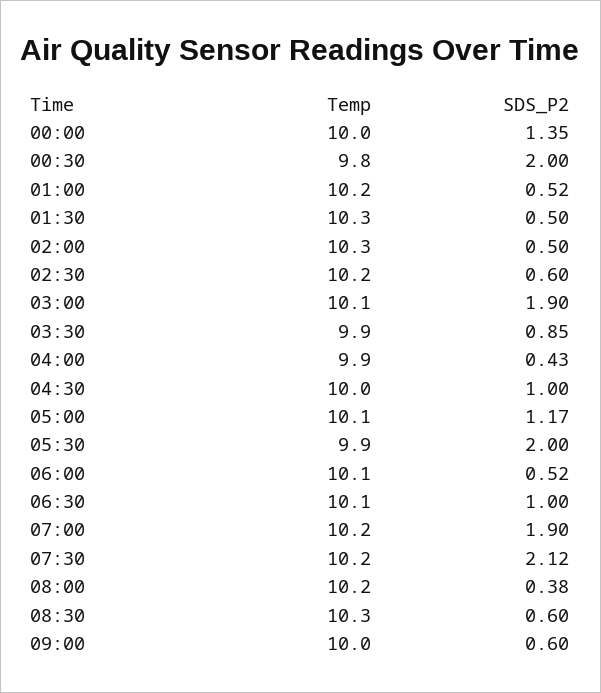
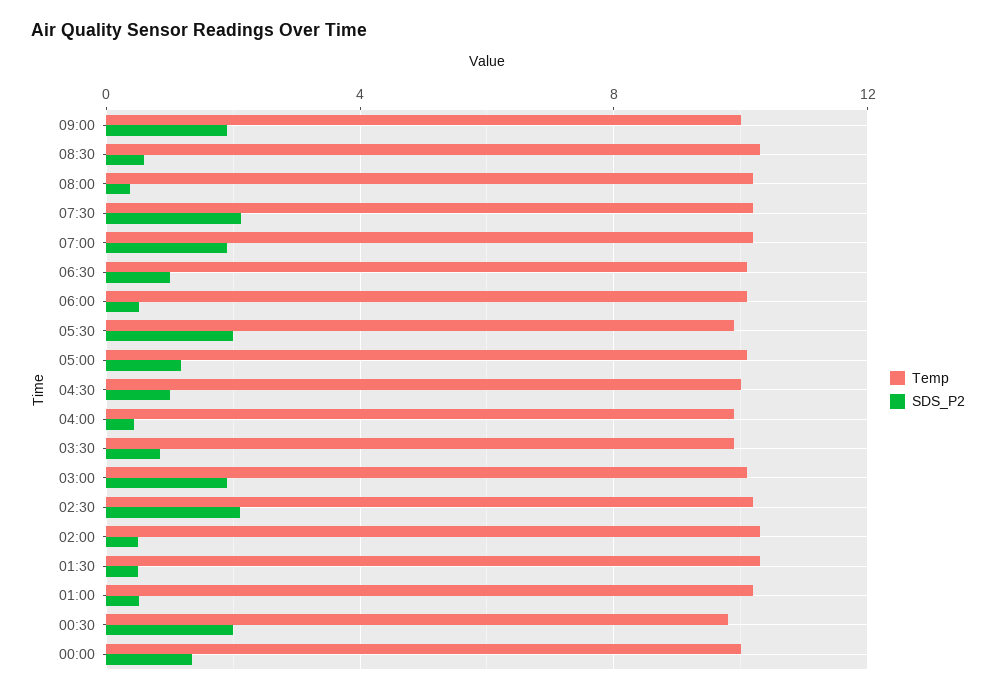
SDS_P2, 02:30: 0.6 -> 2
SDS_P2, 09:00: 0.6 -> 2

